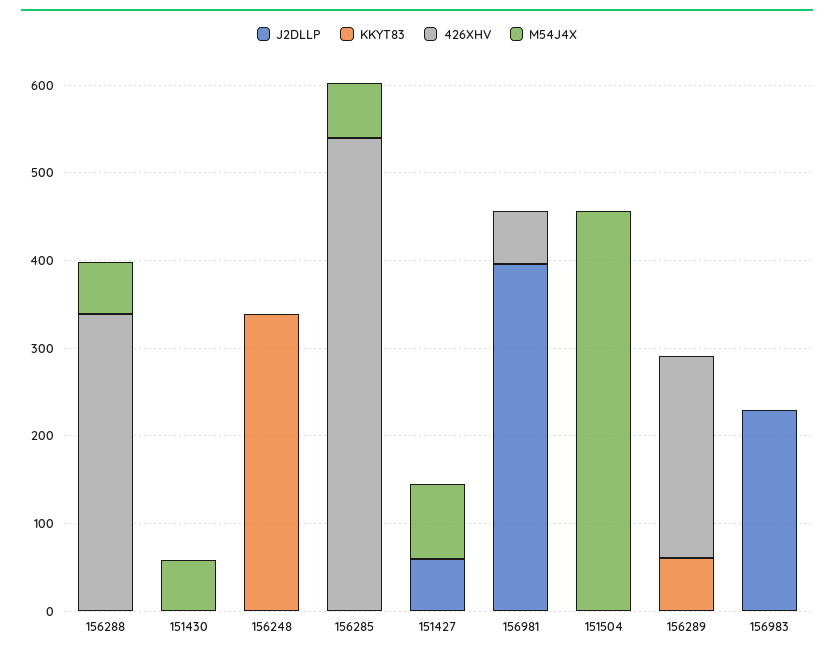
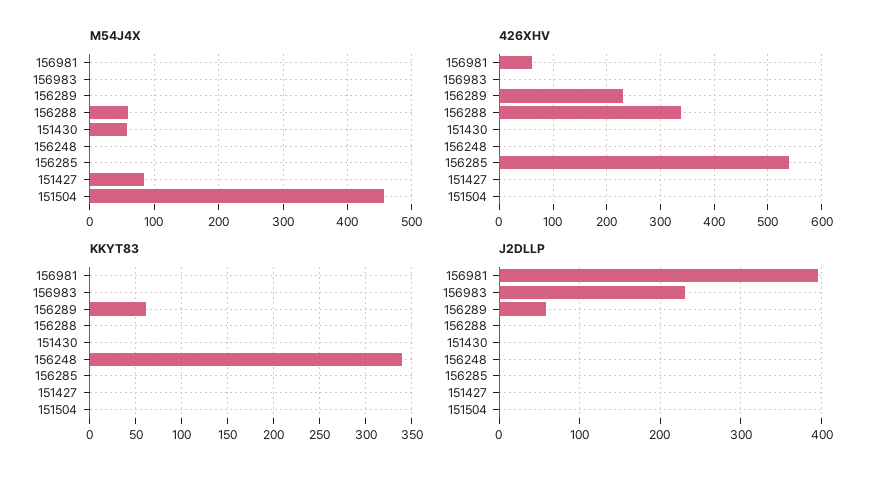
M54J4X, 156285: 60 -> 0
J2DLLP, 151427: 60 -> 0
J2DLLP, 156289: 0 -> 60

